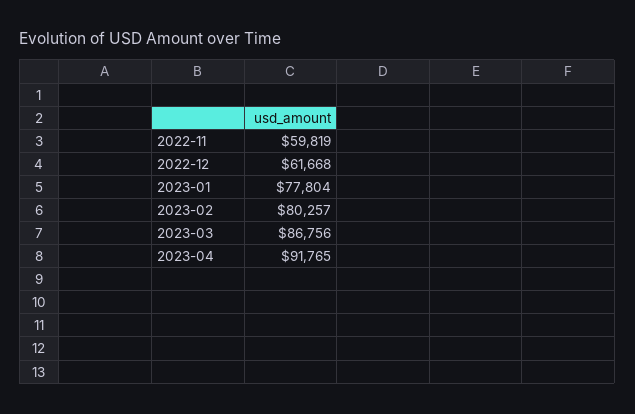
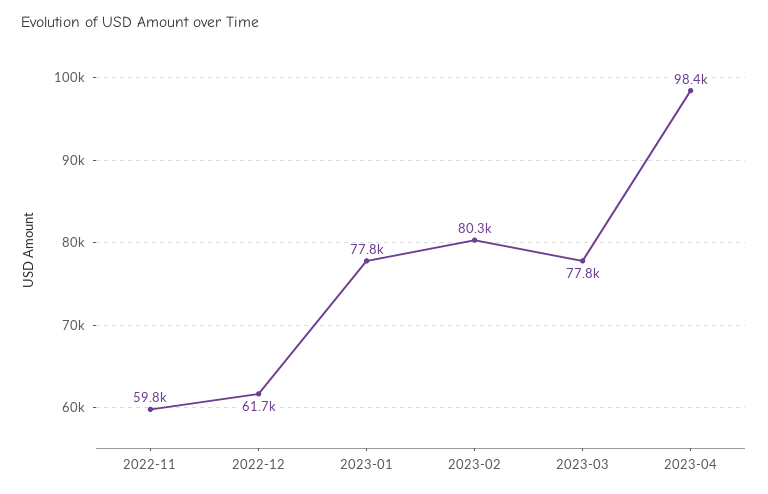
2023-03: 86756 -> 77800
2023-04: 91765 -> 98400

